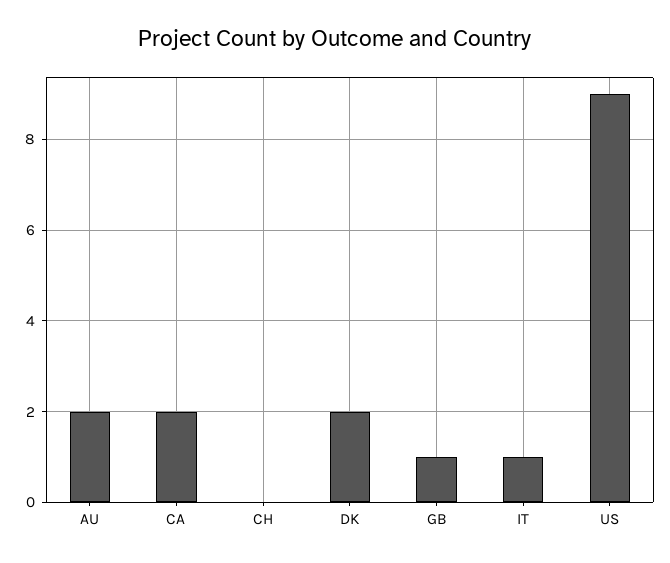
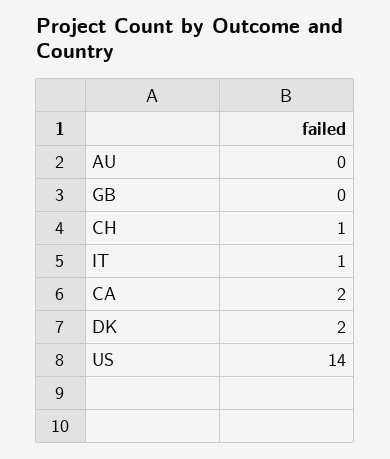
AU: 2 -> 0
CH: 0 -> 1
GB: 1 -> 0
US: 9 -> 14

